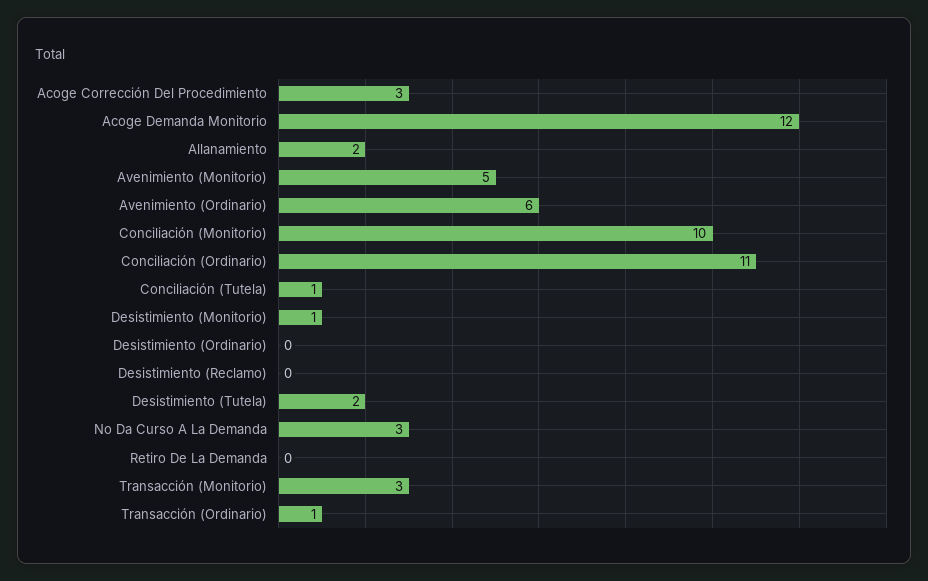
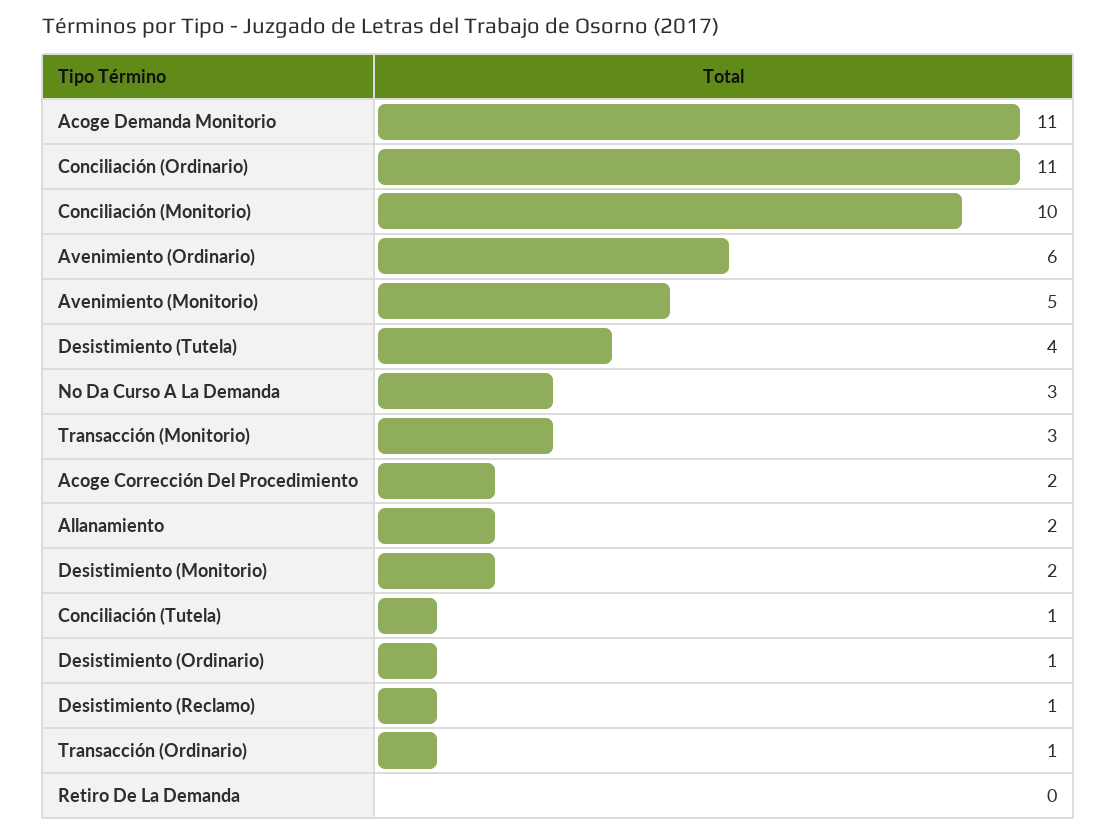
Acoge Corrección Del Procedimiento: 3 -> 2
Acoge Demanda Monitorio: 12 -> 11
Desistimiento (Monitorio): 1 -> 2
Desistimiento (Ordinario): 0 -> 1
Desistimiento (Reclamo): 0 -> 1
Desistimiento (Tutela): 2 -> 4

